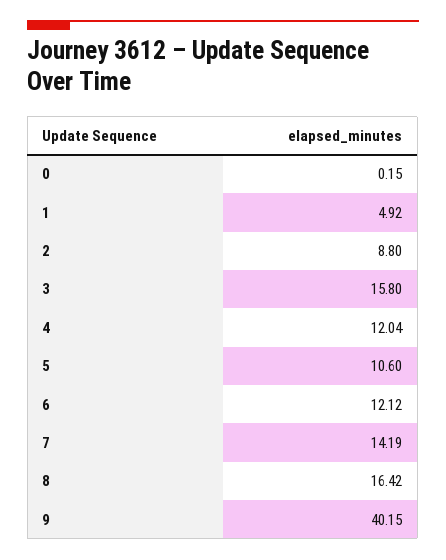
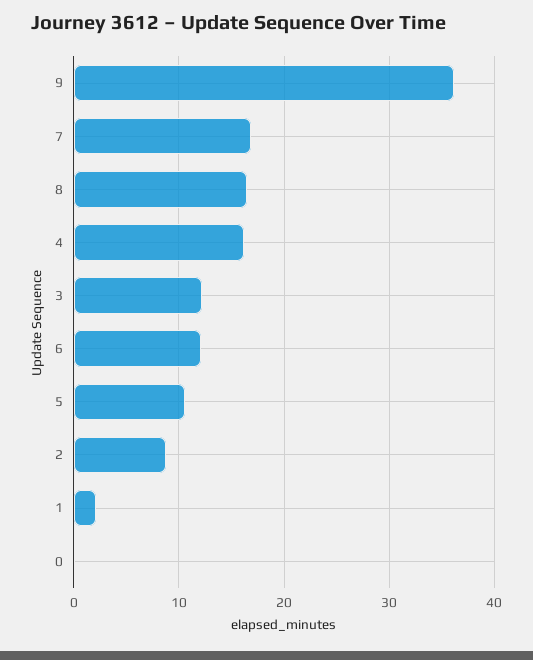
1: 4.92 -> 2
3: 15.8 -> 12
4: 12.04 -> 16
7: 14.19 -> 17
9: 40.15 -> 36

